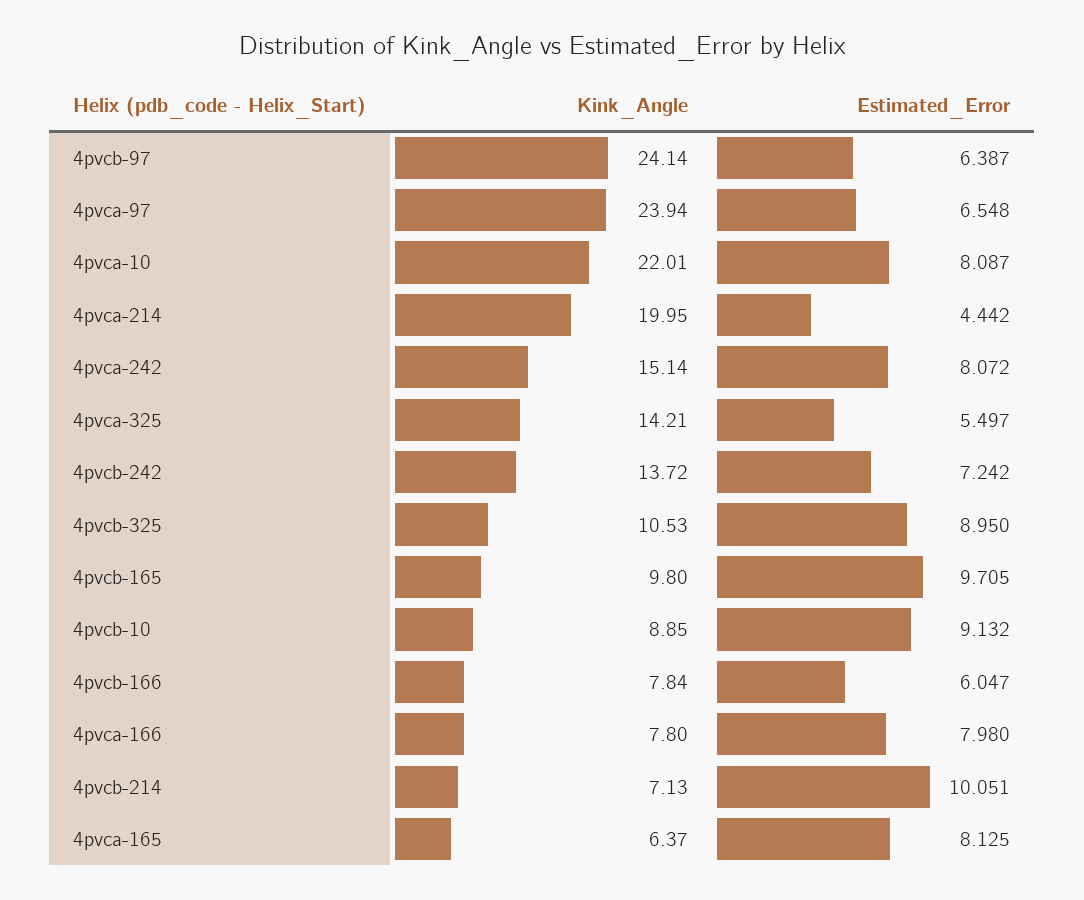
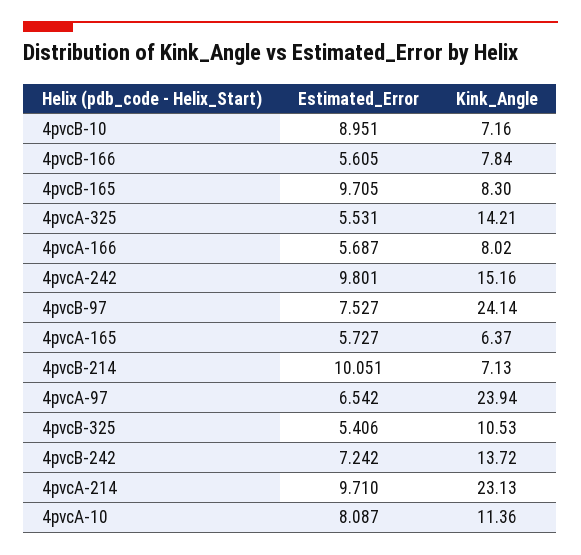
Estimated_Error, 4pvcb-97: 6.387 -> 7.527
Estimated_Error, 4pvca-97: 6.548 -> 6.542
Kink_Angle, 4pvca-10: 22.01 -> 11.36
Kink_Angle, 4pvca-214: 19.95 -> 23.13
Estimated_Error, 4pvca-214: 4.442 -> 9.71
Kink_Angle, 4pvca-242: 15.14 -> 15.16
Estimated_Error, 4pvca-242: 8.072 -> 9.801
Estimated_Error, 4pvca-325: 5.497 -> 5.531
Estimated_Error, 4pvcb-325: 8.95 -> 5.406
Kink_Angle, 4pvcb-165: 9.8 -> 8.3
Kink_Angle, 4pvcb-10: 8.85 -> 7.16
Estimated_Error, 4pvcb-10: 9.132 -> 8.951
Estimated_Error, 4pvcb-166: 6.047 -> 5.605
Kink_Angle, 4pvca-166: 7.8 -> 8.02
Estimated_Error, 4pvca-166: 7.98 -> 5.687
Estimated_Error, 4pvca-165: 8.125 -> 5.727

